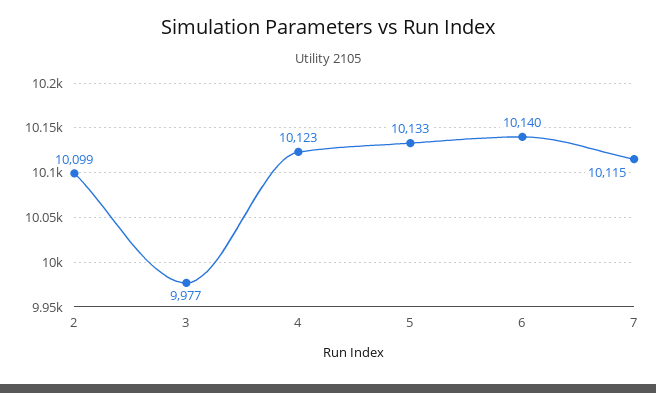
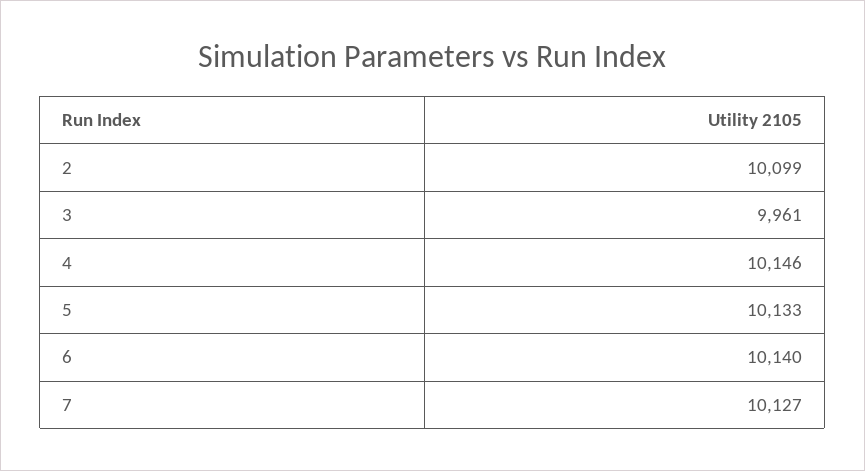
3: 9977 -> 9961
4: 10123 -> 10146
7: 10115 -> 10127

